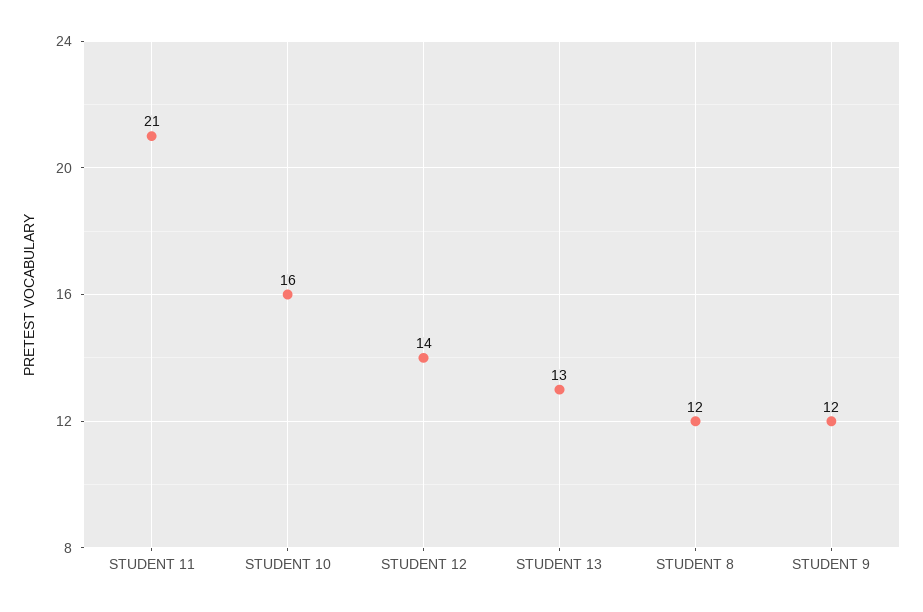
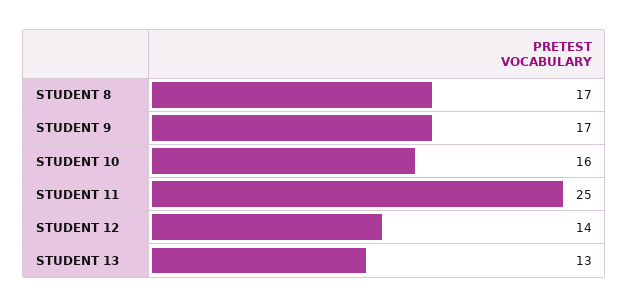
STUDENT 11: 21 -> 25
STUDENT 8: 12 -> 17
STUDENT 9: 12 -> 17

